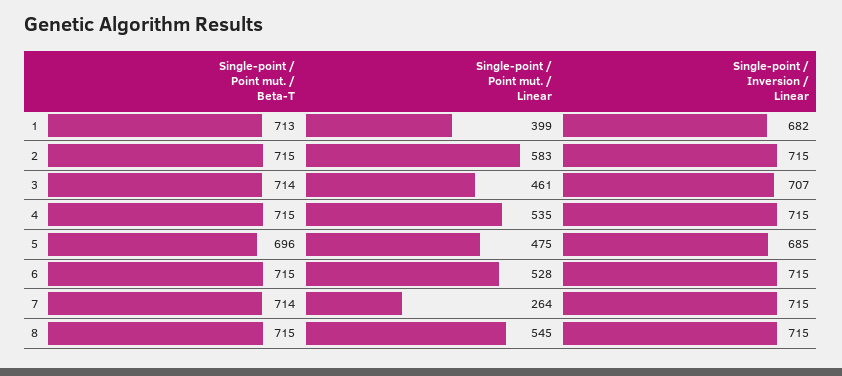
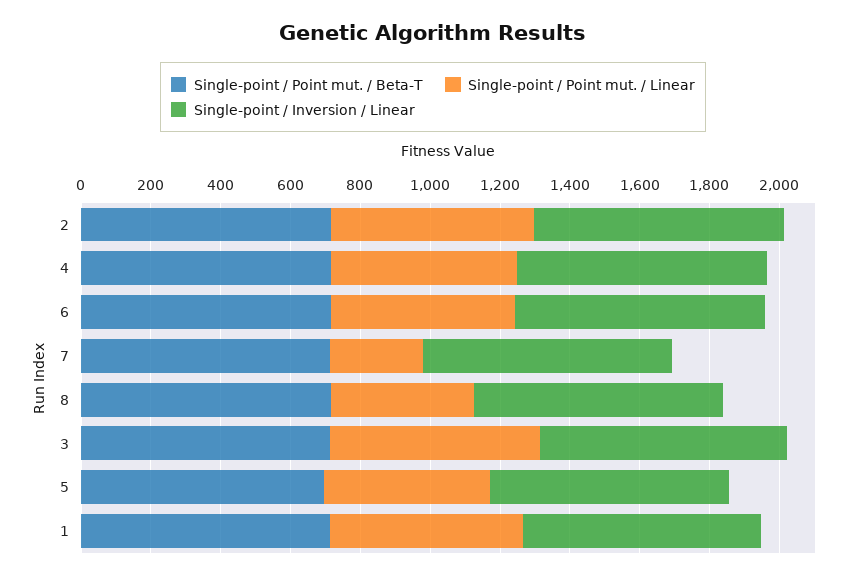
Single-point / Point mut. / Linear, 1: 399 -> 550
Single-point / Point mut. / Linear, 3: 461 -> 600
Single-point / Point mut. / Linear, 8: 545 -> 400

